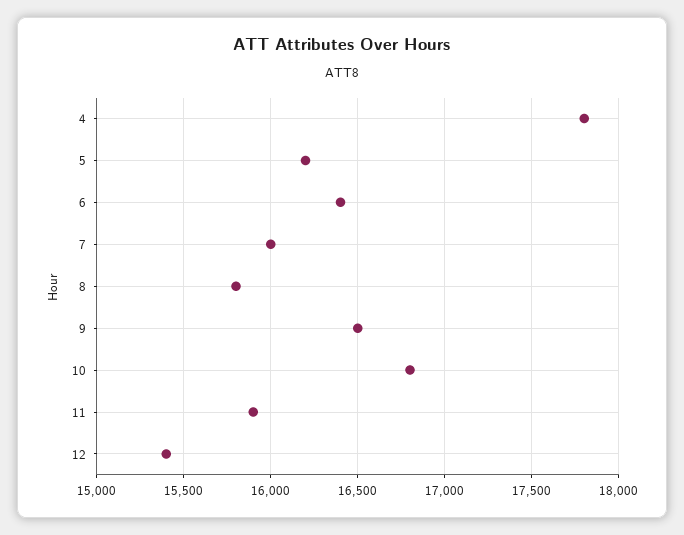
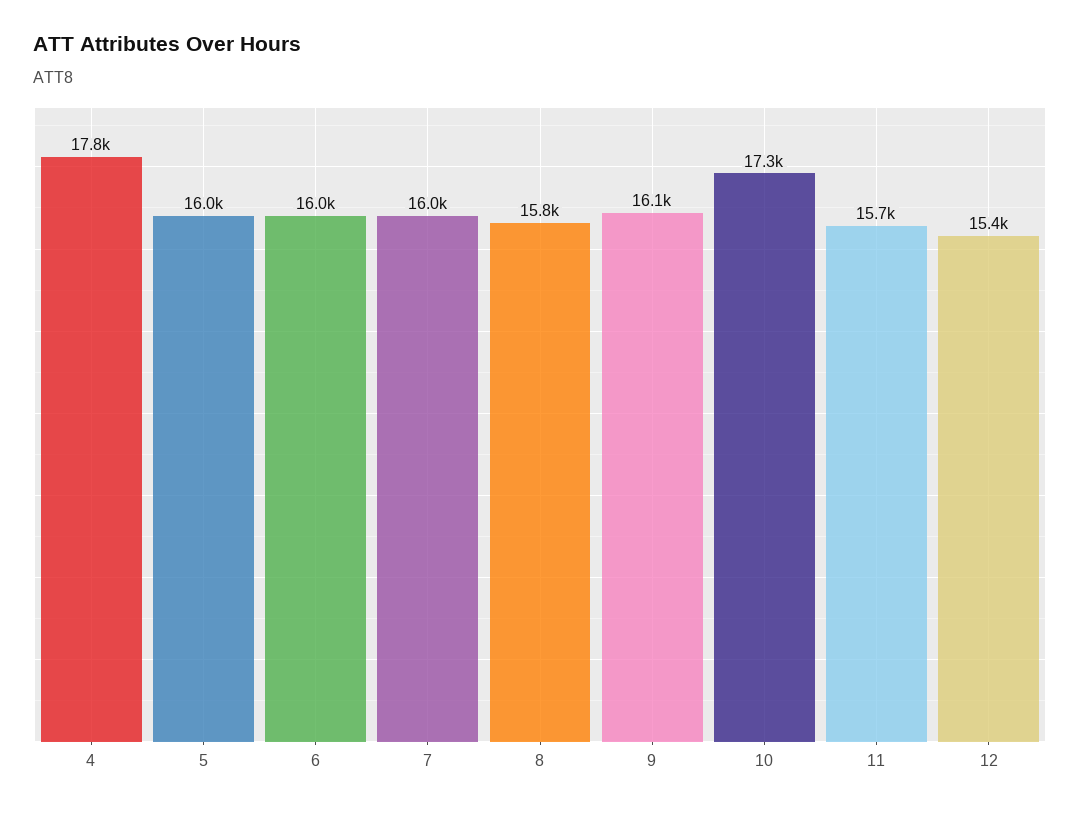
5: 16200 -> 16000
6: 16400 -> 16000
9: 16500 -> 16100
10: 16800 -> 17300
11: 15900 -> 15700

